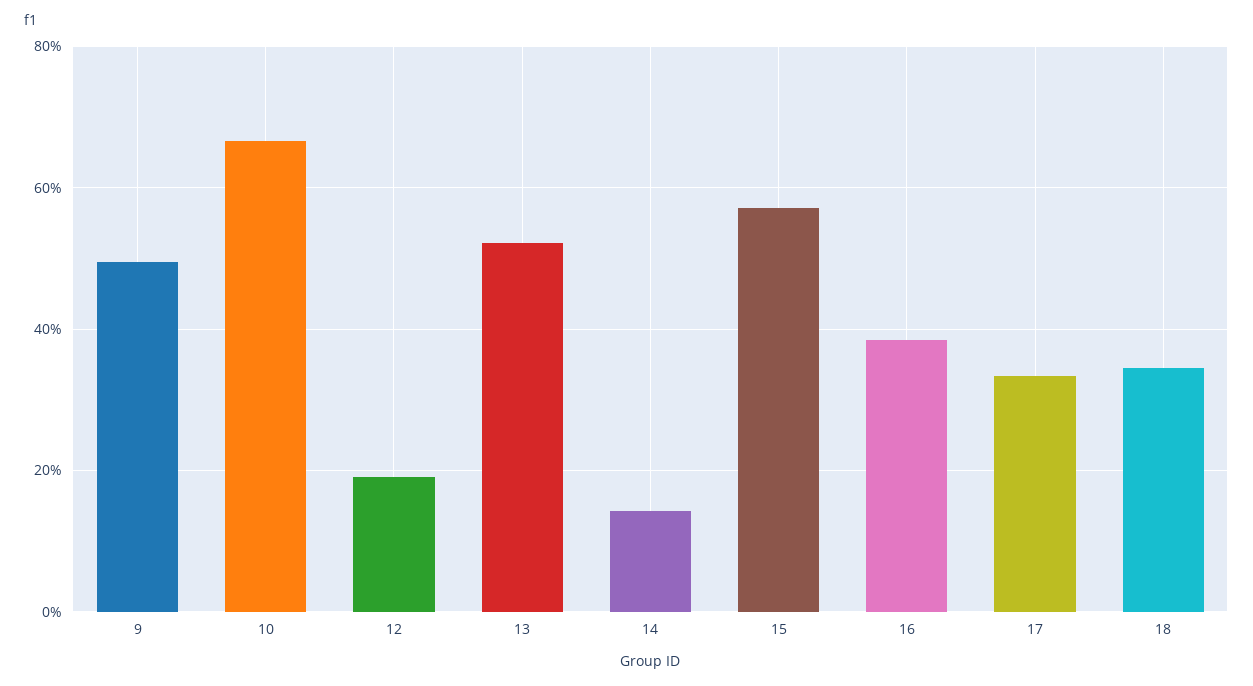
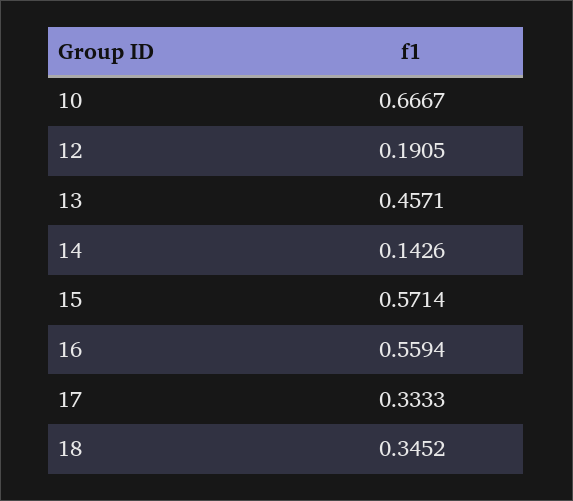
9: 0.5 -> none
13: 0.52 -> 0.4571
16: 0.38 -> 0.5594

